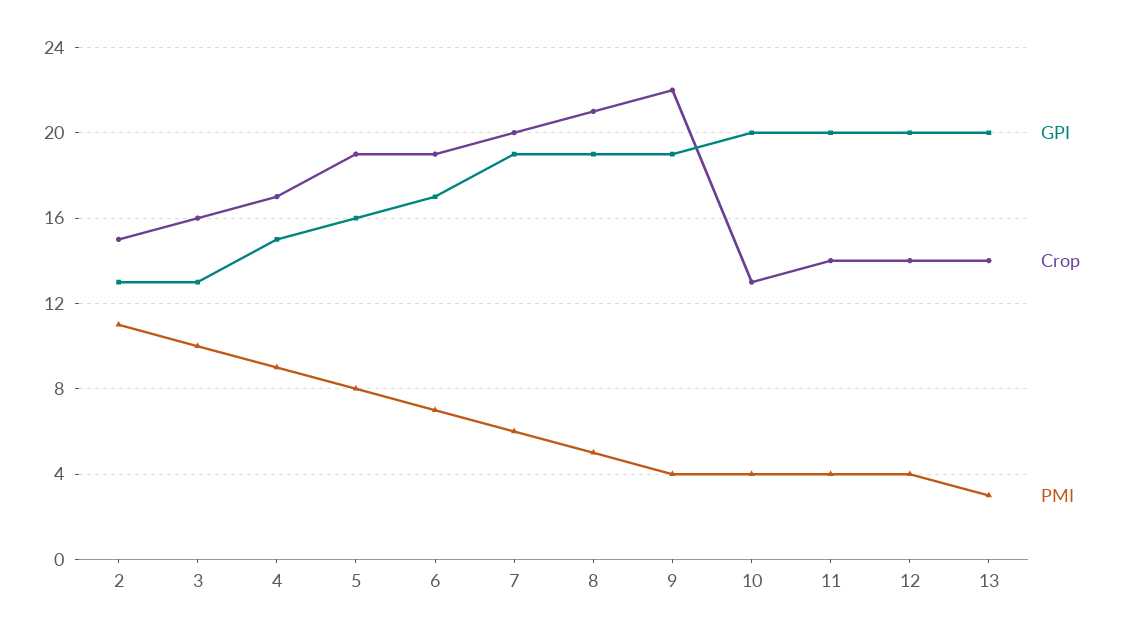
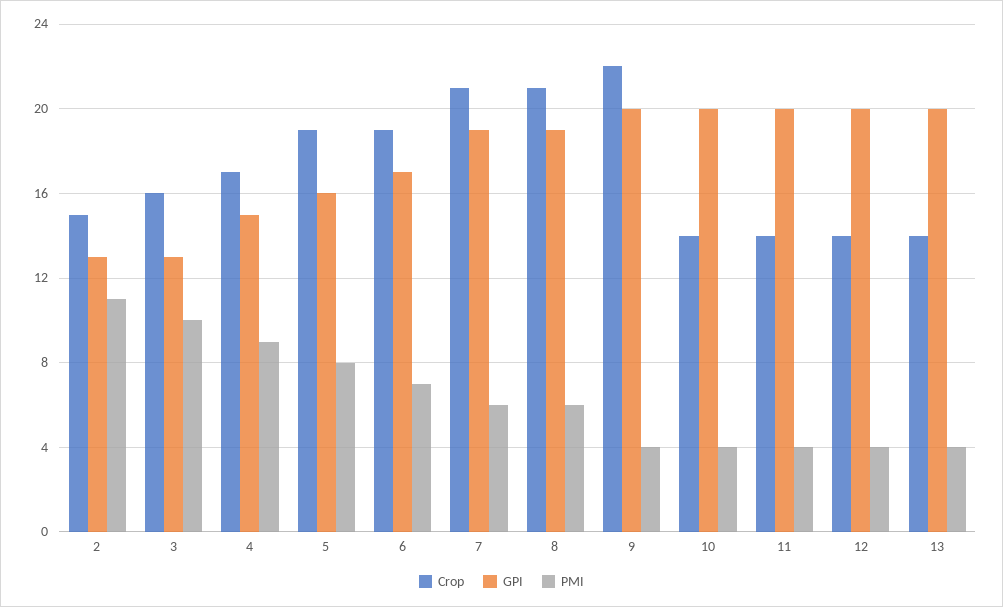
Crop, 7: 20 -> 21
PMI, 8: 5 -> 6
GPI, 9: 19 -> 20
Crop, 10: 13 -> 14
PMI, 13: 3 -> 4

